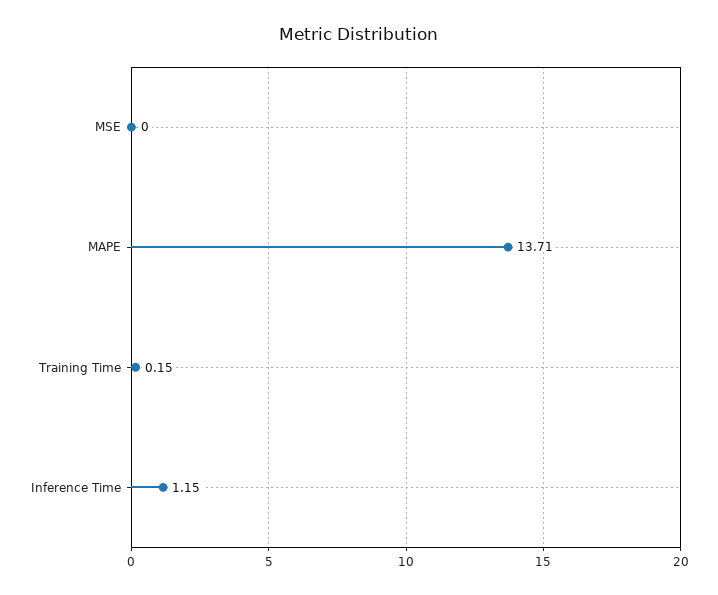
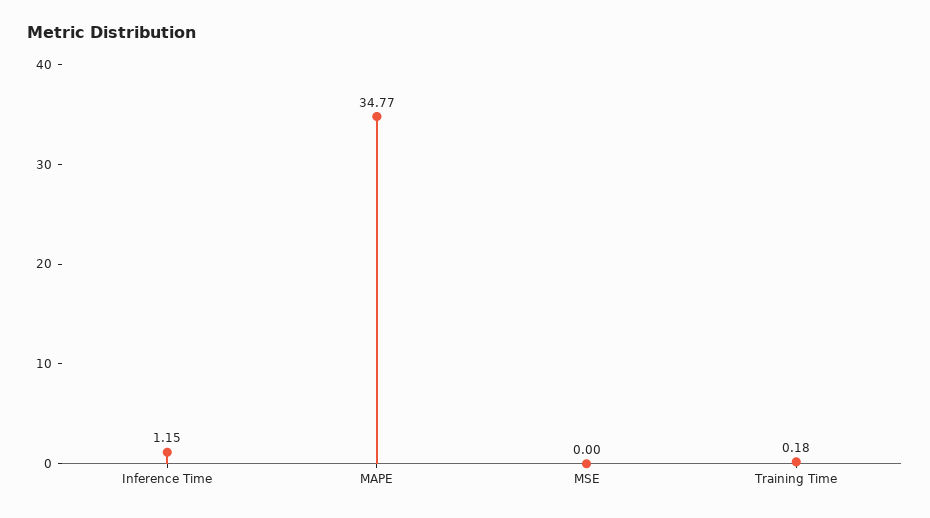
MAPE: 13.71 -> 34.77
Training Time: 0.15 -> 0.18

